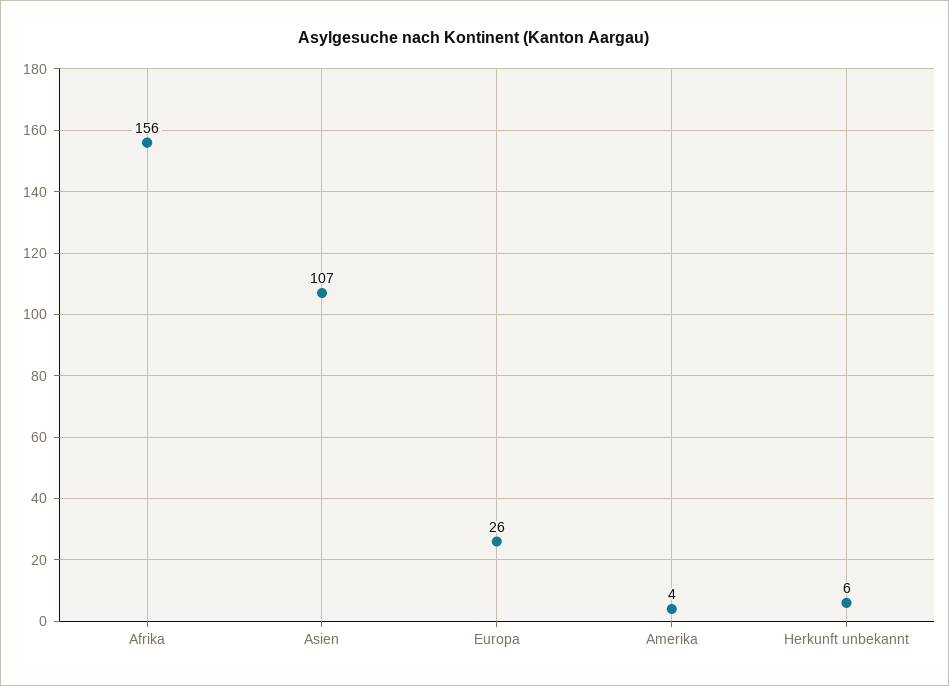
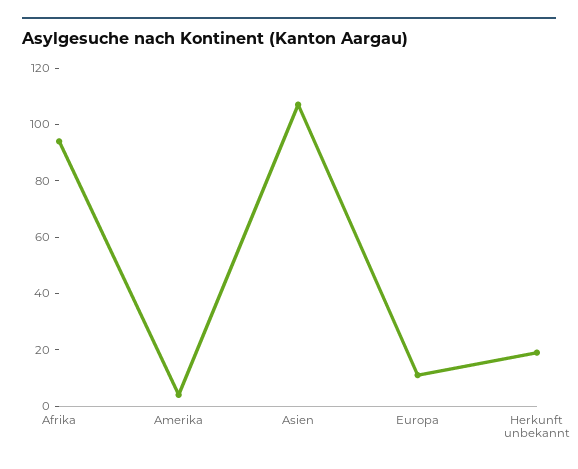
Afrika: 156 -> 95
Europa: 26 -> 10
Herkunft unbekannt: 6 -> 20

